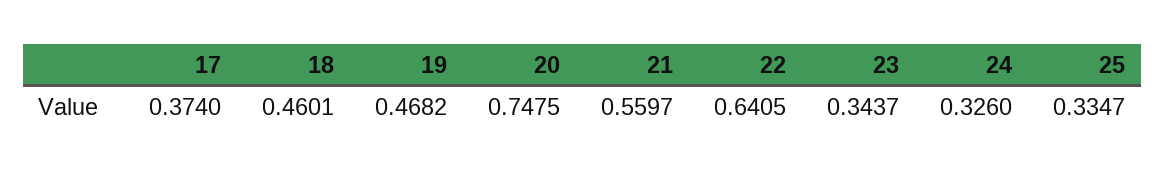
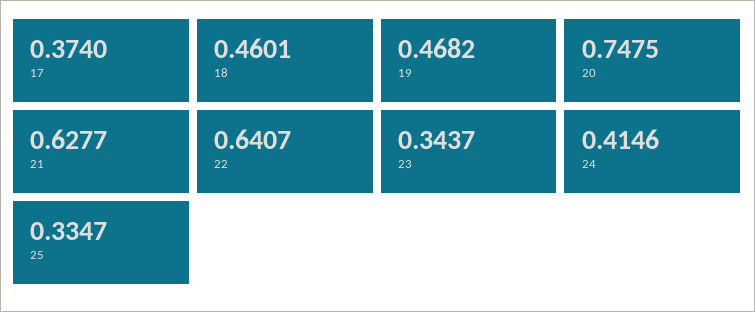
21: 0.5597 -> 0.6277
22: 0.6405 -> 0.6407
24: 0.326 -> 0.4146

